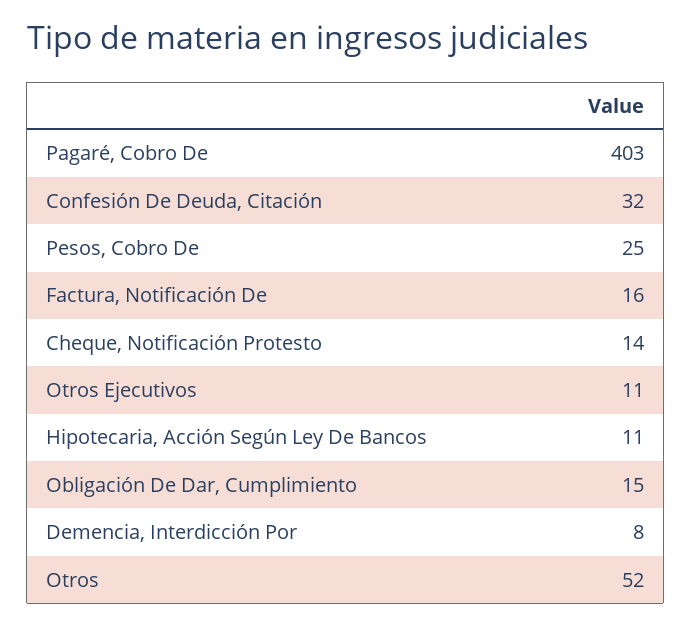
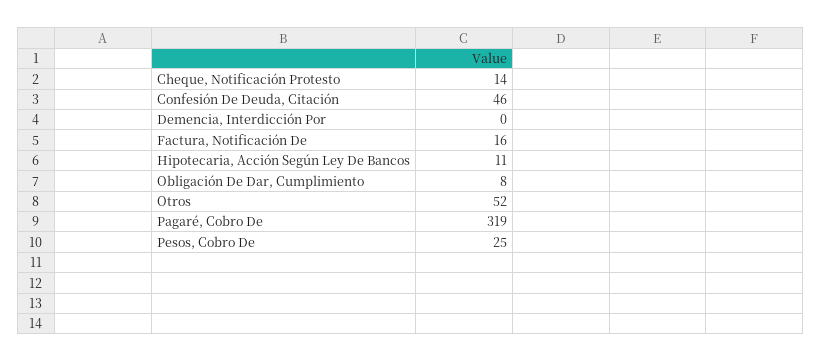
Pagaré, Cobro De: 403 -> 319
Confesión De Deuda, Citación: 32 -> 46
Otros Ejecutivos: 11 -> none
Obligación De Dar, Cumplimiento: 15 -> 8
Demencia, Interdicción Por: 8 -> 0

